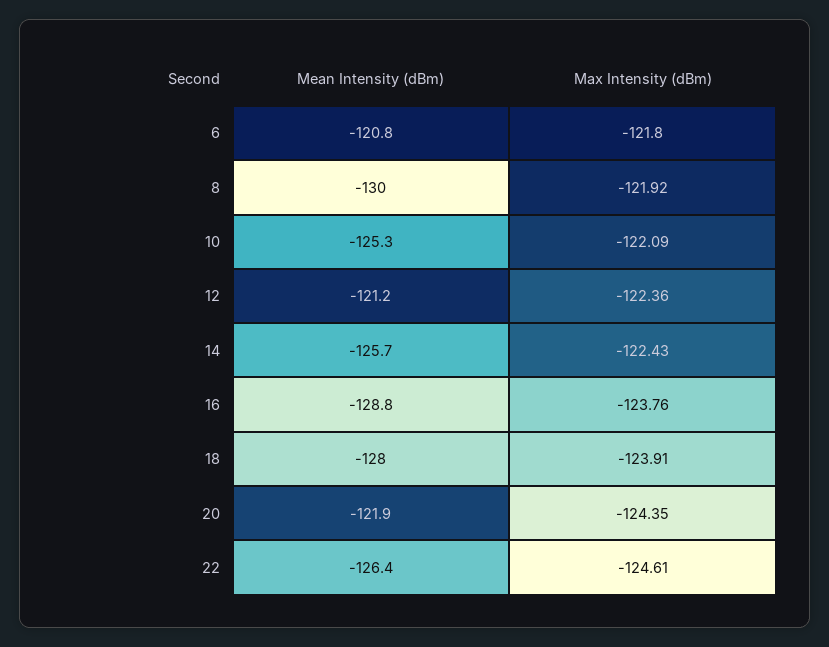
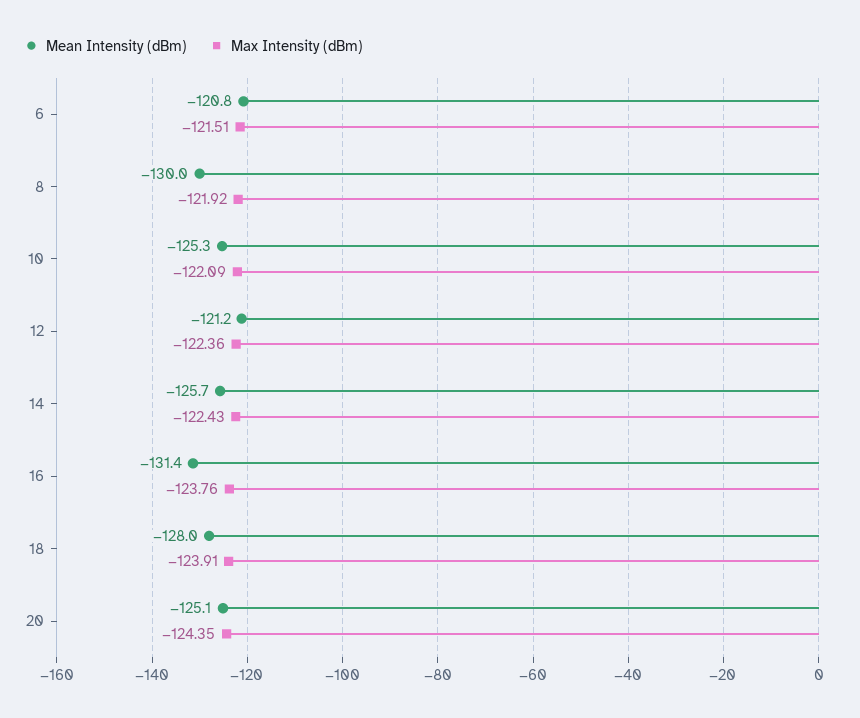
Max Intensity (dBm), 6: -121.8 -> -121.51
Mean Intensity (dBm), 16: -128.8 -> -131.4
Mean Intensity (dBm), 20: -121.9 -> -125.1
Mean Intensity (dBm), 22: -126.4 -> none
Max Intensity (dBm), 22: -124.61 -> none

